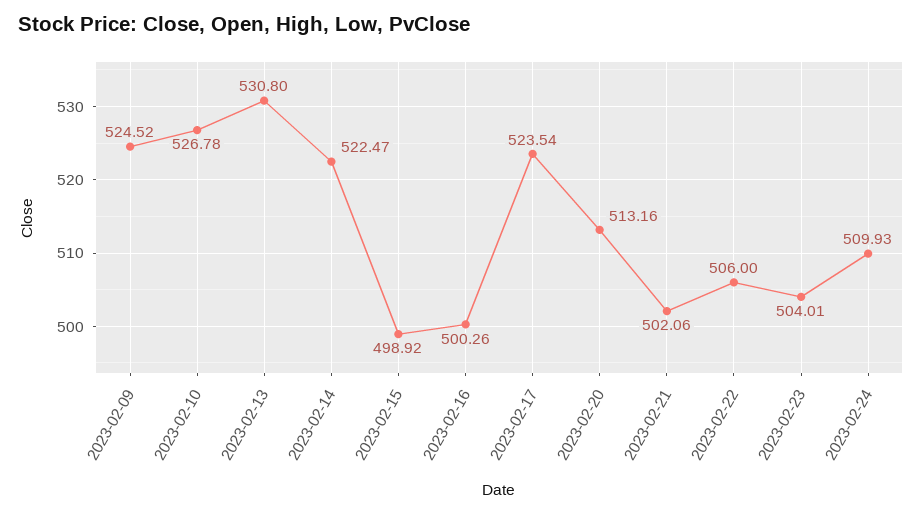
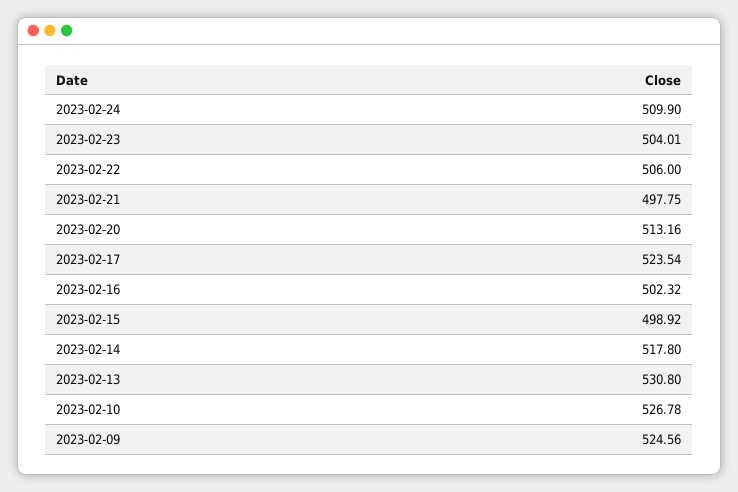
2023-02-09: 524.52 -> 524.56
2023-02-14: 522.47 -> 517.8
2023-02-16: 500.26 -> 502.32
2023-02-21: 502.06 -> 497.75
2023-02-24: 509.93 -> 509.9

